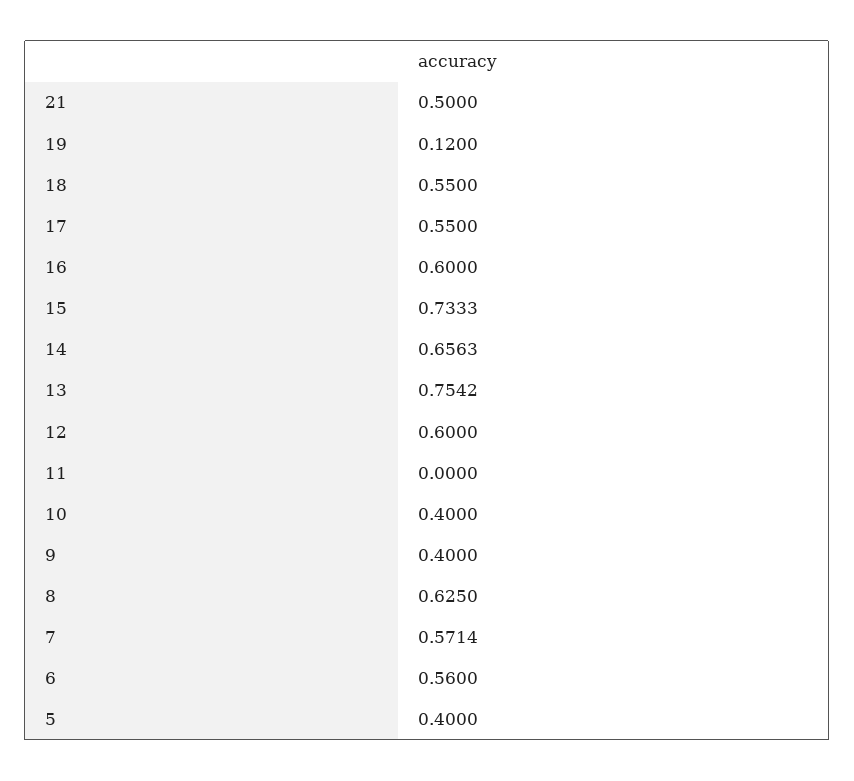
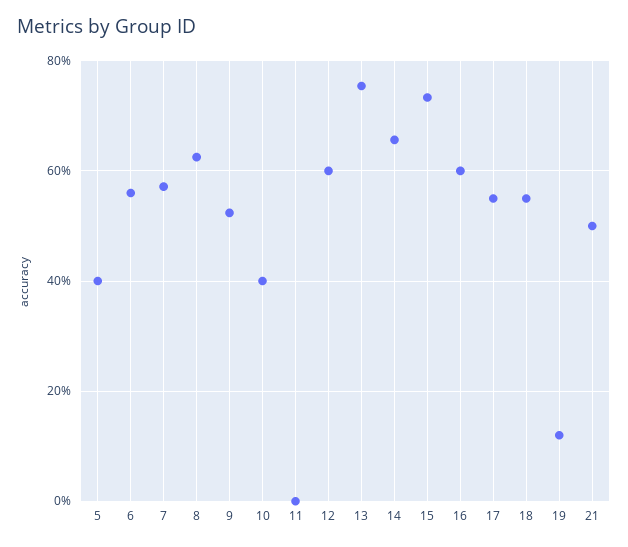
9: 0.4 -> 0.52

